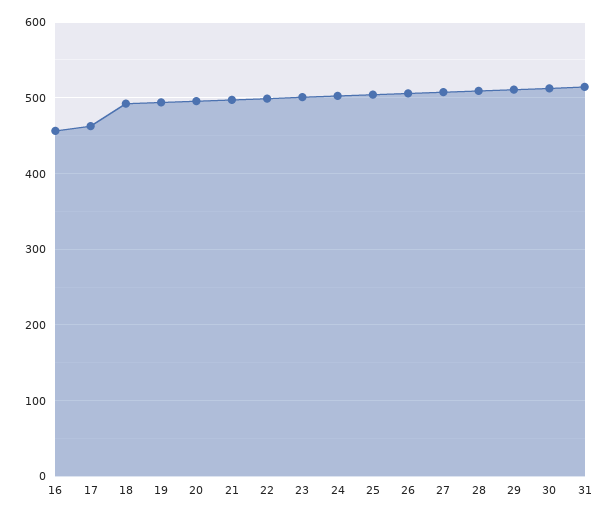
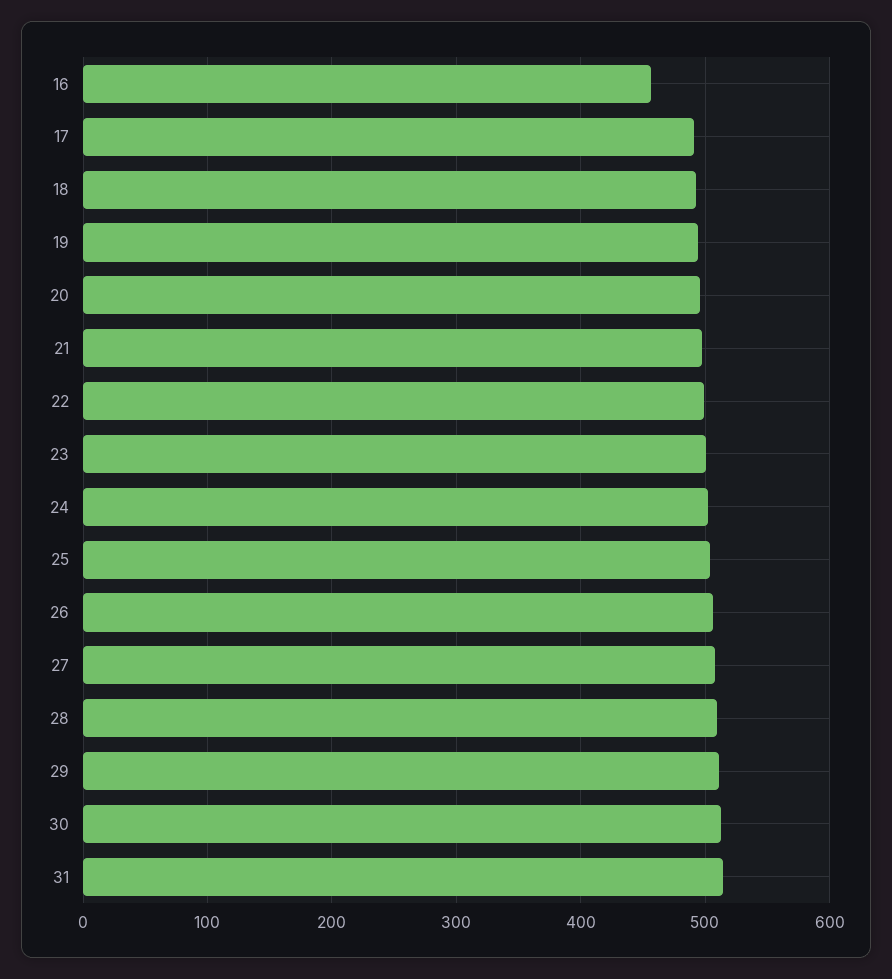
17: 460 -> 490

